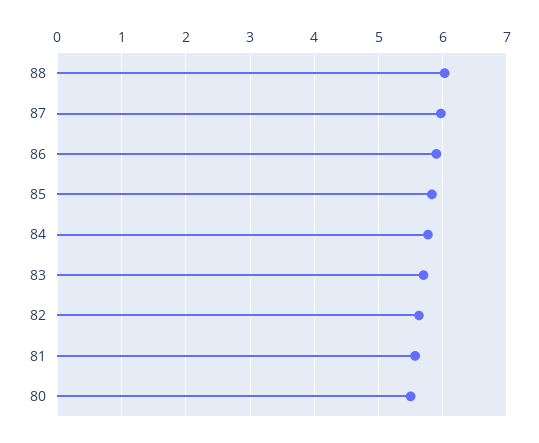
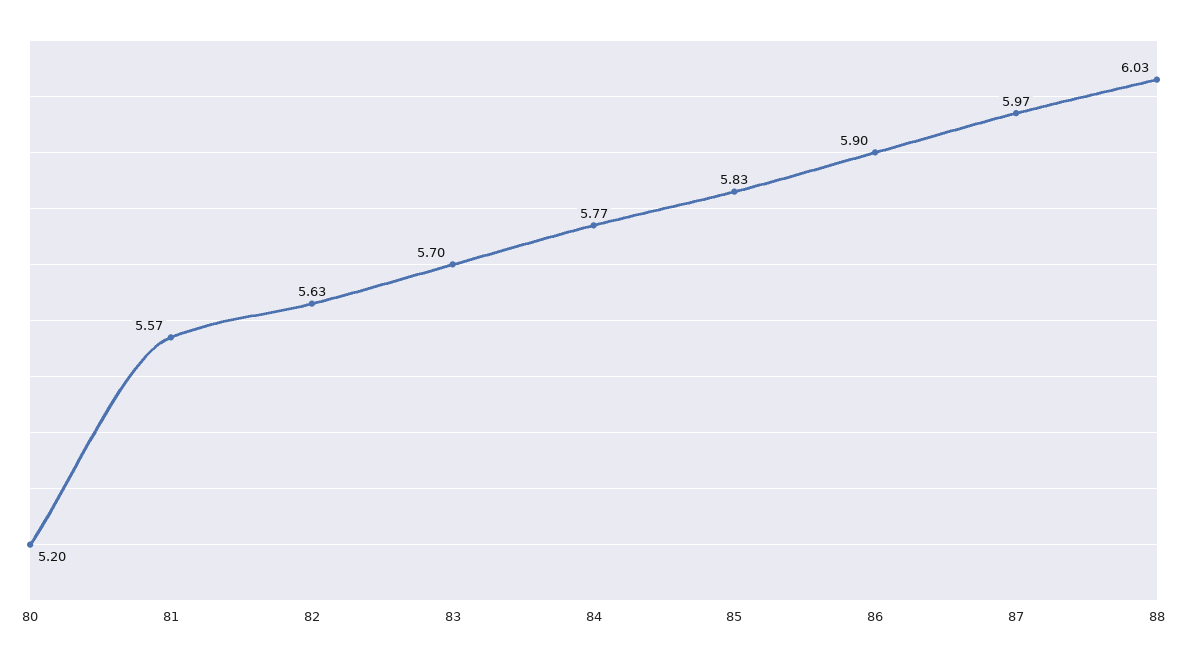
80: 5.5 -> 5.2

